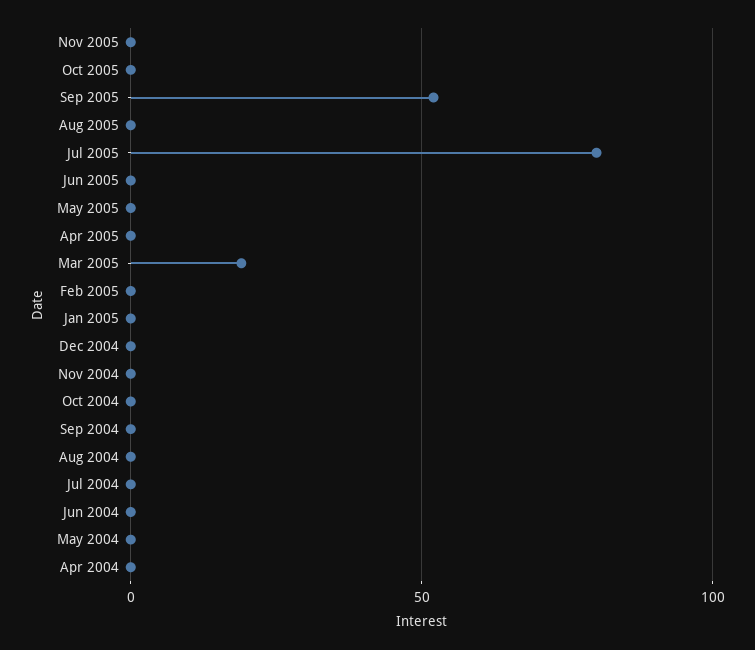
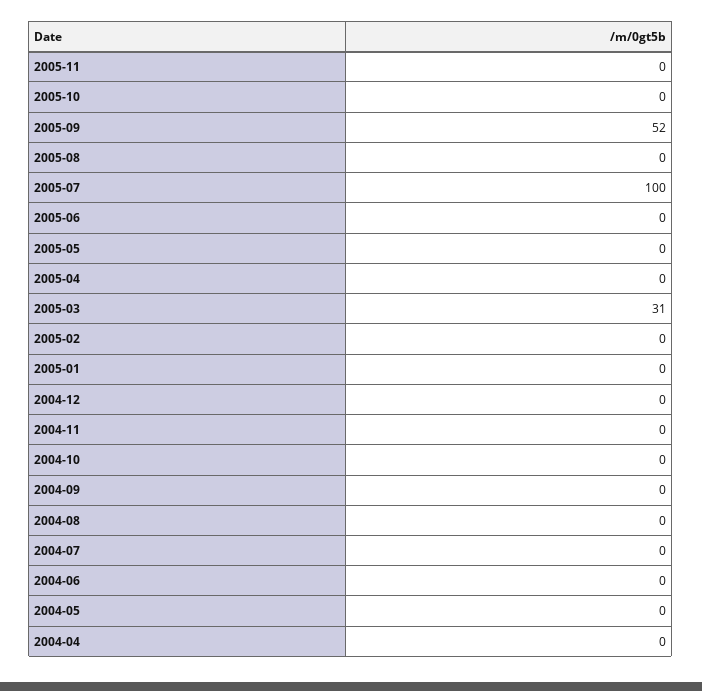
Jul 2005: 80 -> 100
Mar 2005: 20 -> 31

